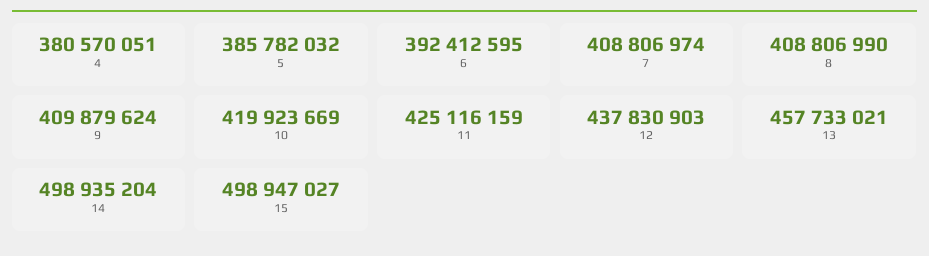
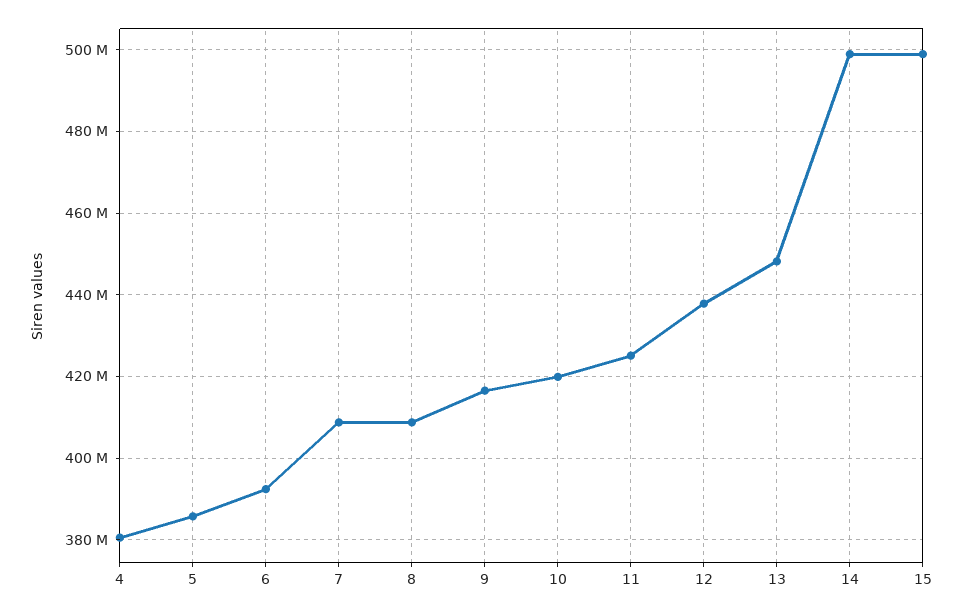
9: 409879624 -> 416000000
13: 457733021 -> 448000000

